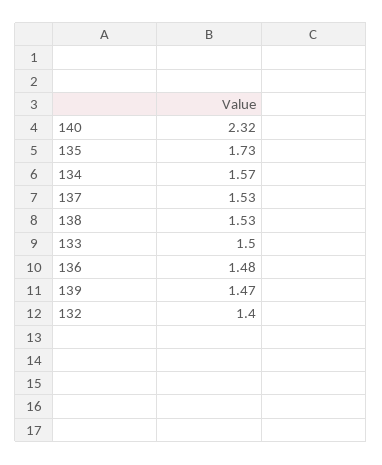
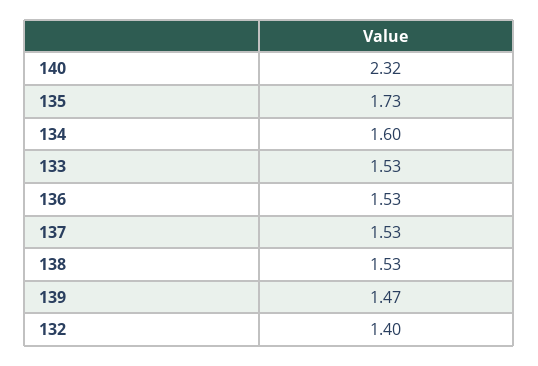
134: 1.57 -> 1.6
133: 1.5 -> 1.53
136: 1.48 -> 1.53

